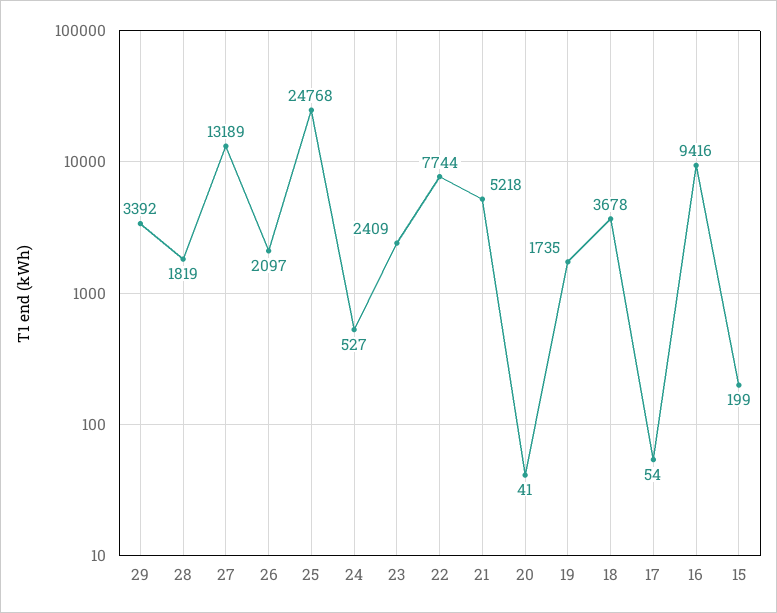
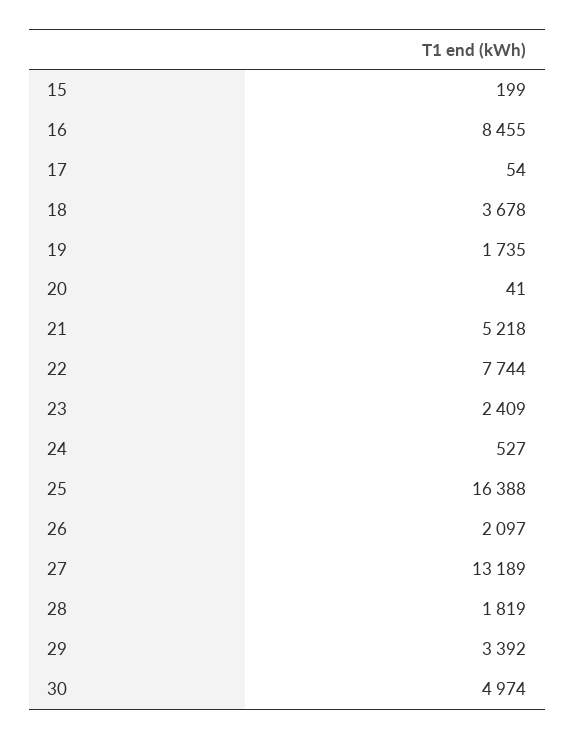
25: 24768 -> 16388
16: 9416 -> 8455
30: none -> 4974

